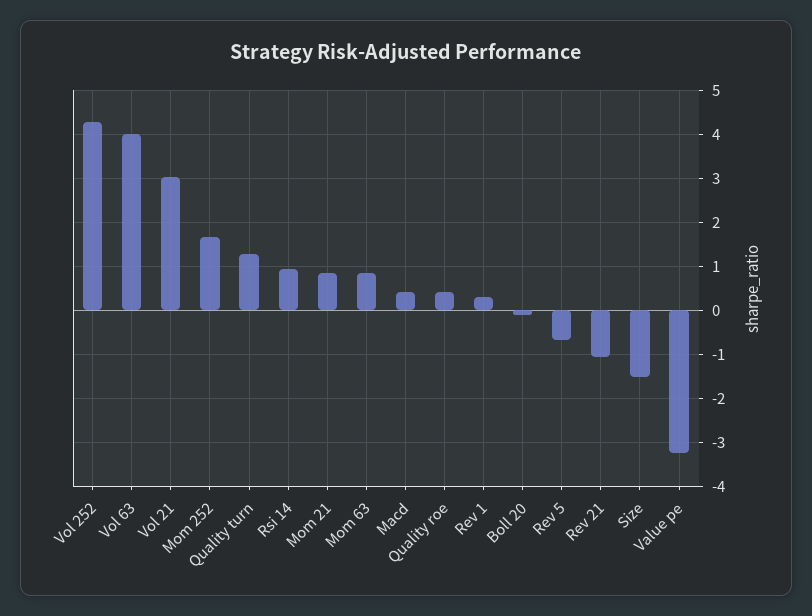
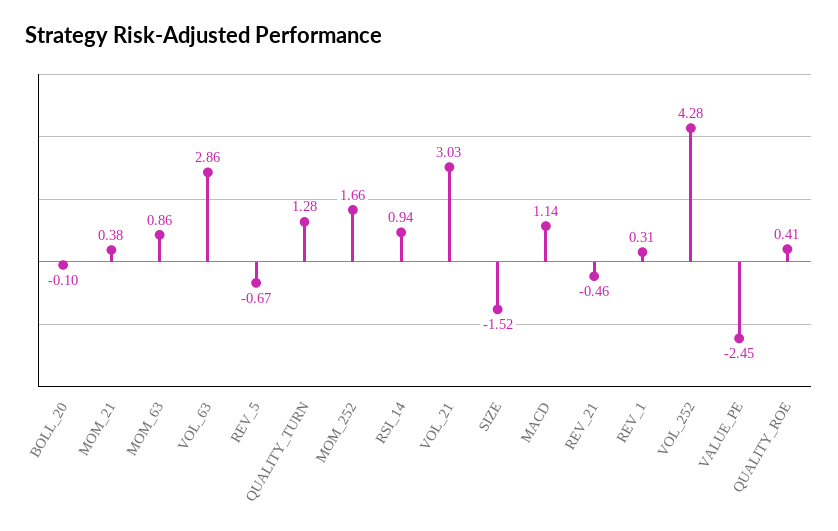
Vol 63: 4 -> 2.86
Mom 21: 0.8 -> 0.38
Macd: 0.4 -> 1.14
Rev 21: -1 -> -0.46
Value pe: -3.2 -> -2.45

